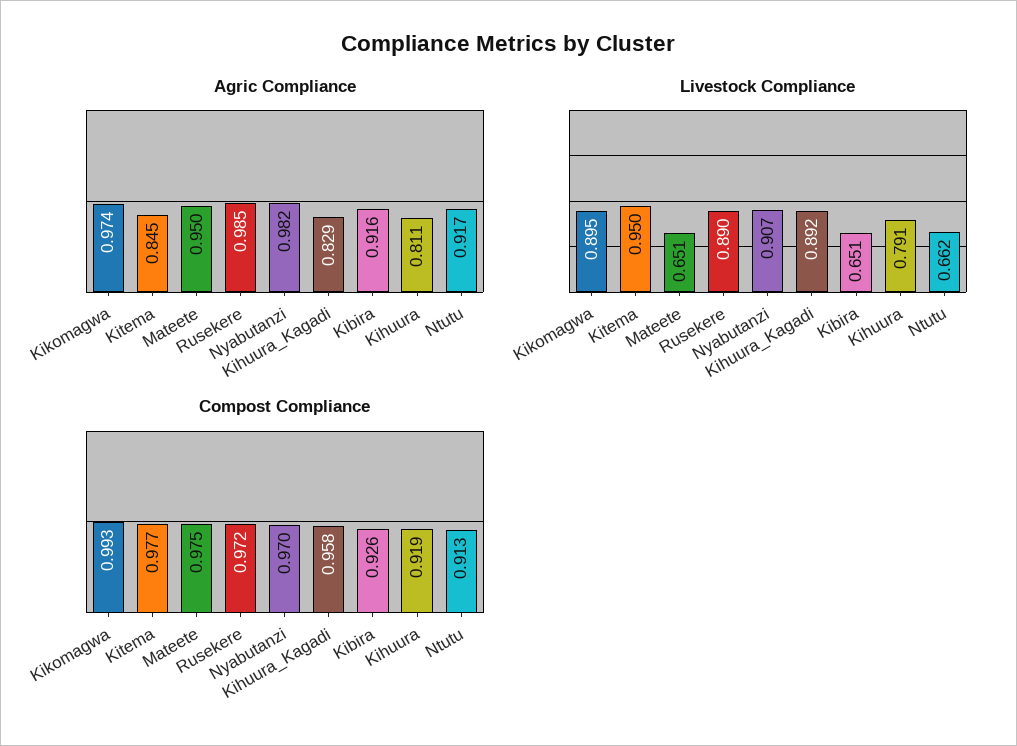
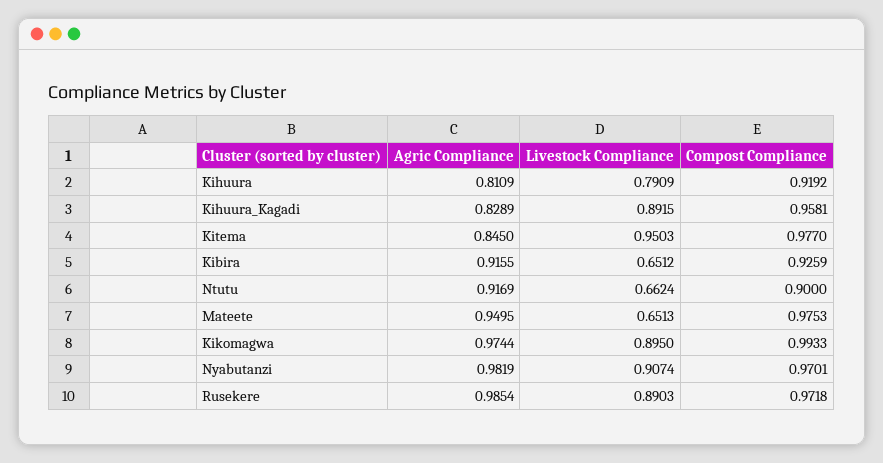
Compost Compliance, Ntutu: 0.913 -> 0.9

